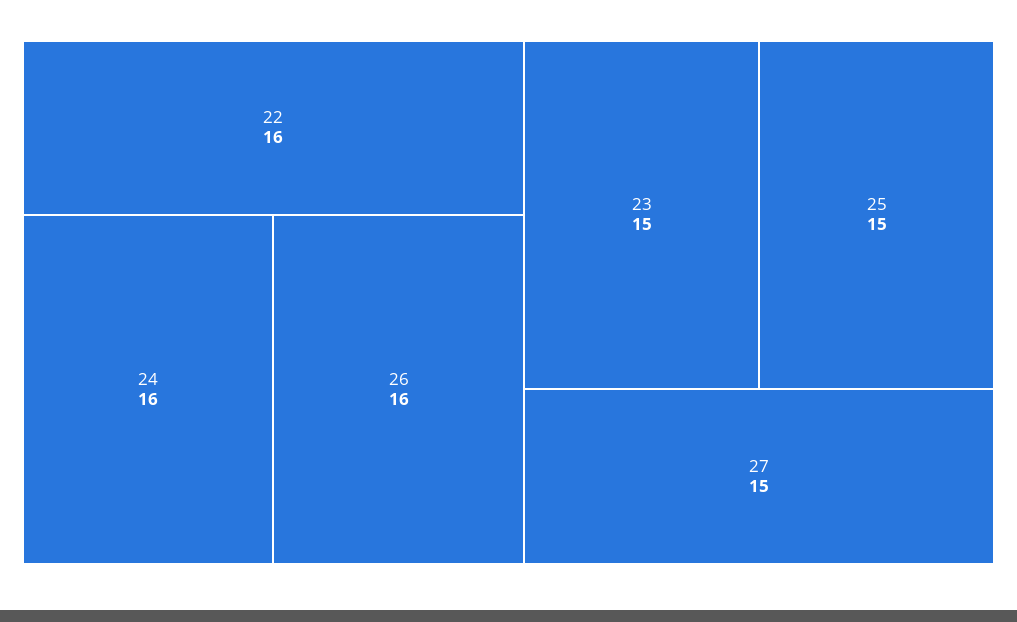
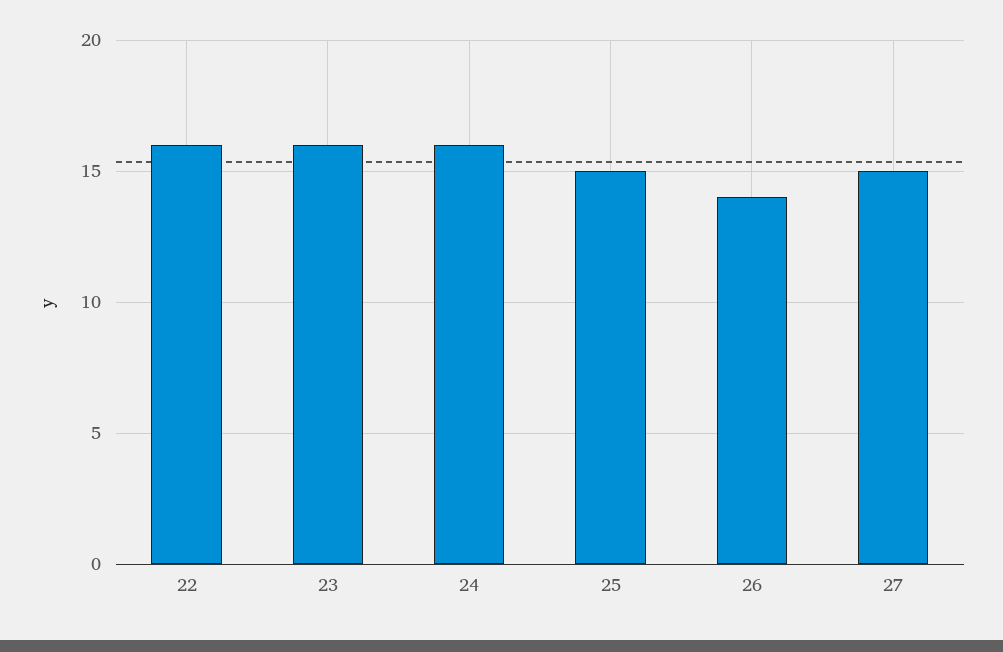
26: 16 -> 14
23: 15 -> 16

